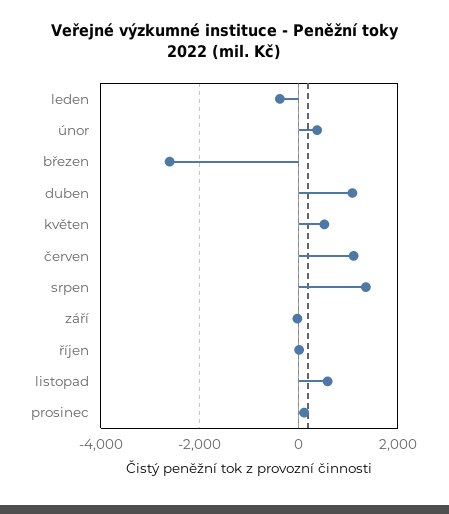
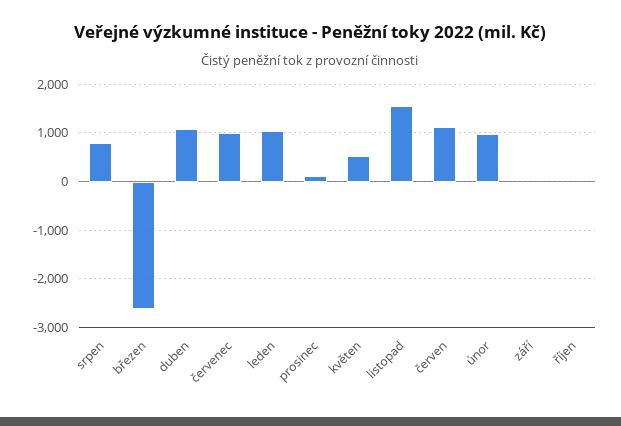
leden: -400 -> 1000
únor: 400 -> 1000
srpen: 1400 -> 800
listopad: 600 -> 1600
červenec: none -> 1000

